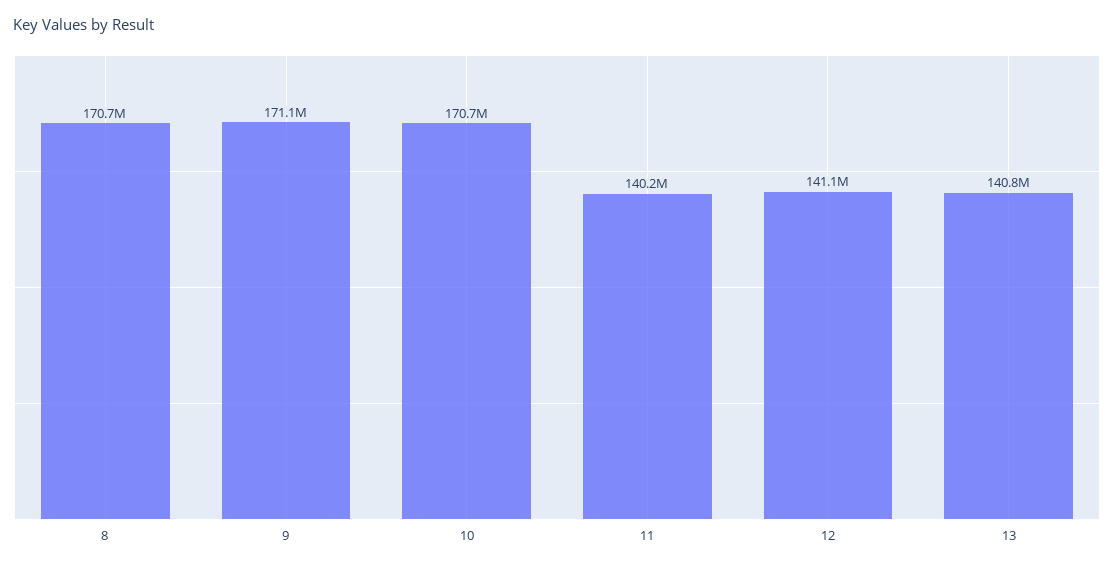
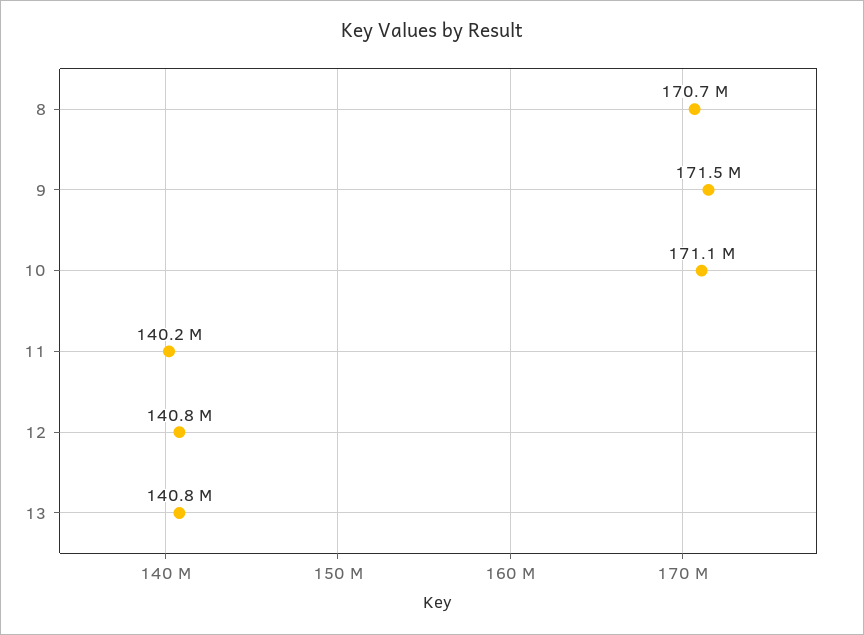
9: 171100000 -> 171500000
10: 170700000 -> 171100000
12: 141100000 -> 140800000

